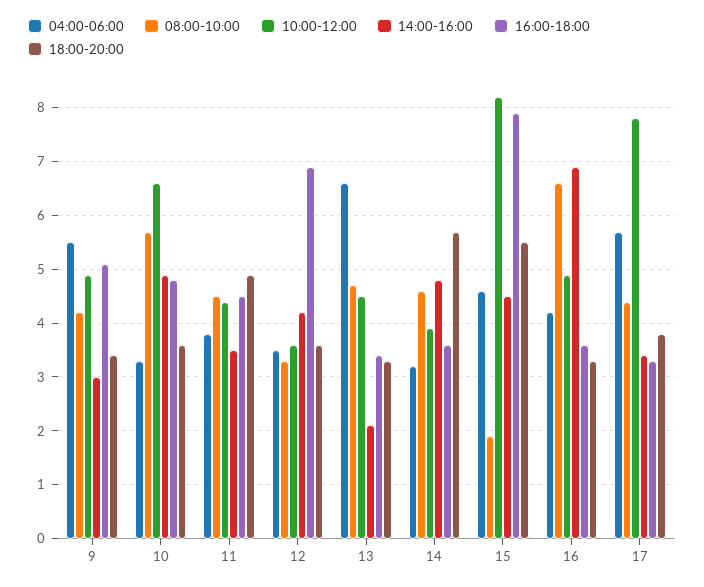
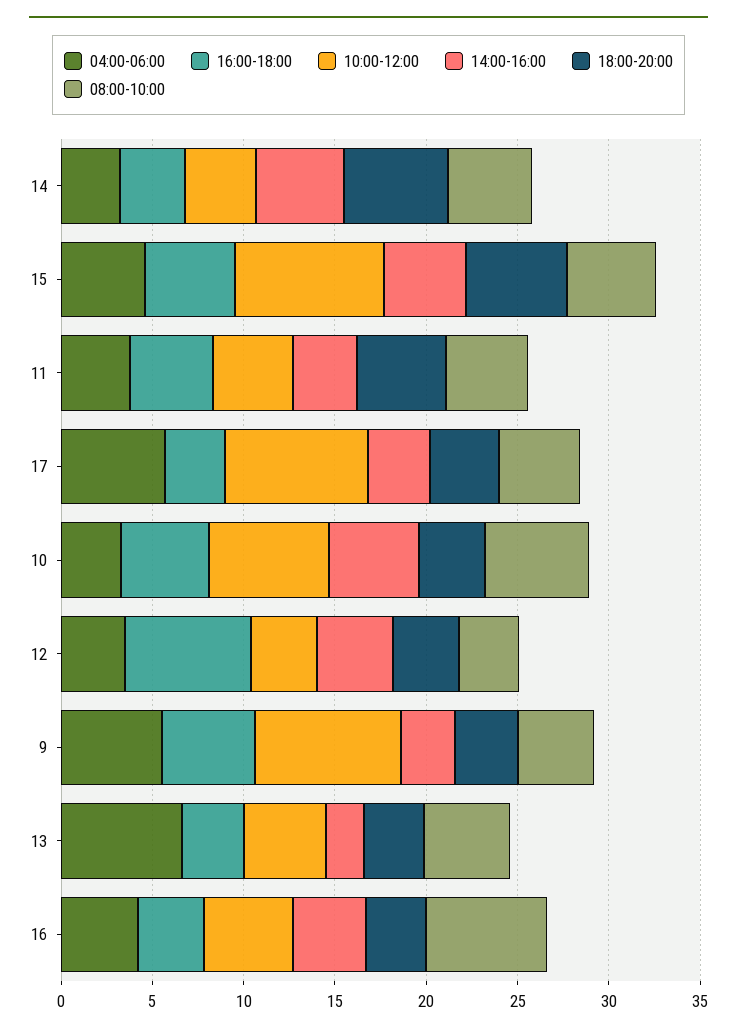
10:00-12:00, 9: 5 -> 8
08:00-10:00, 15: 2 -> 5
16:00-18:00, 15: 8 -> 5
14:00-16:00, 16: 7 -> 4

